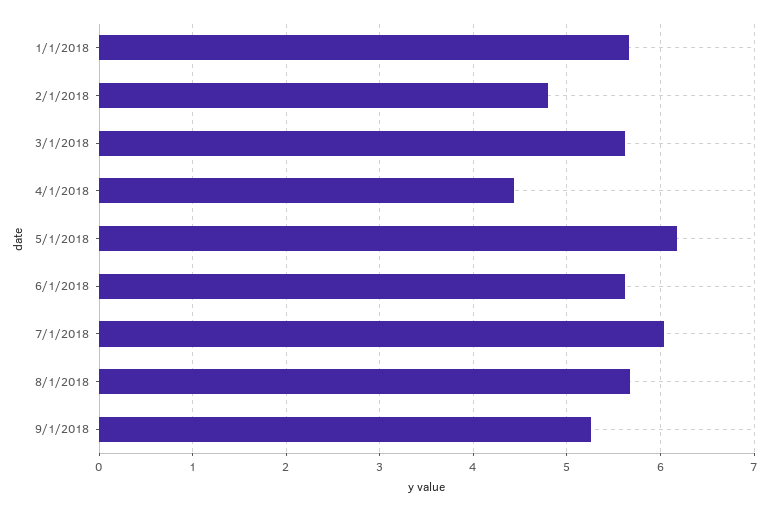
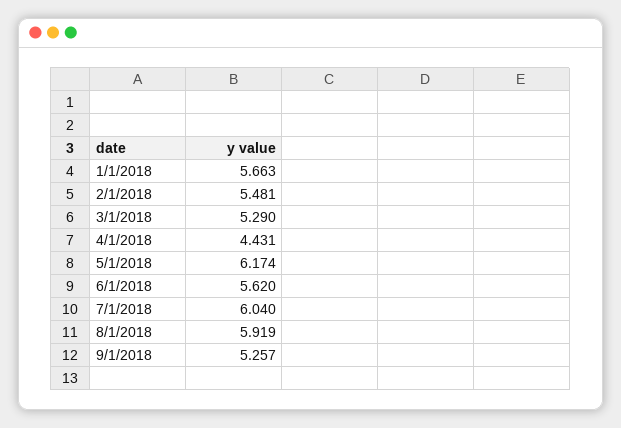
2/1/2018: 4.8 -> 5.481
3/1/2018: 5.6 -> 5.29
8/1/2018: 5.7 -> 5.919

